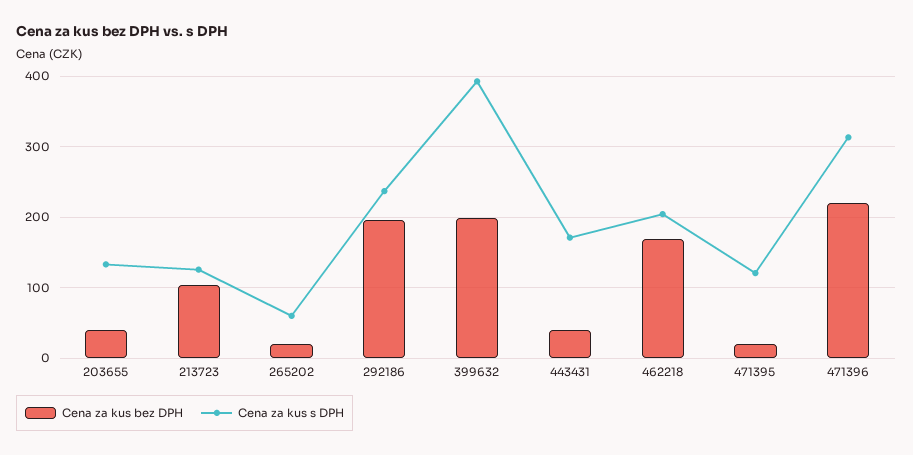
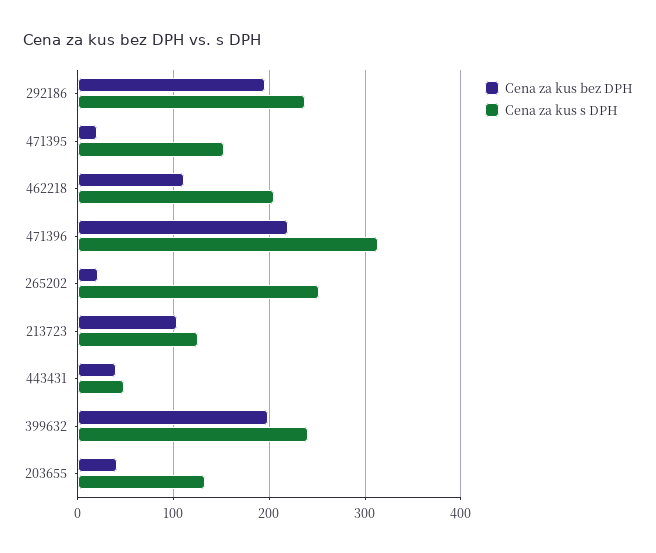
Cena za kus s DPH, 265202: 60 -> 250
Cena za kus s DPH, 399632: 390 -> 240
Cena za kus s DPH, 443431: 170 -> 50
Cena za kus bez DPH, 462218: 170 -> 110
Cena za kus s DPH, 471395: 120 -> 150

